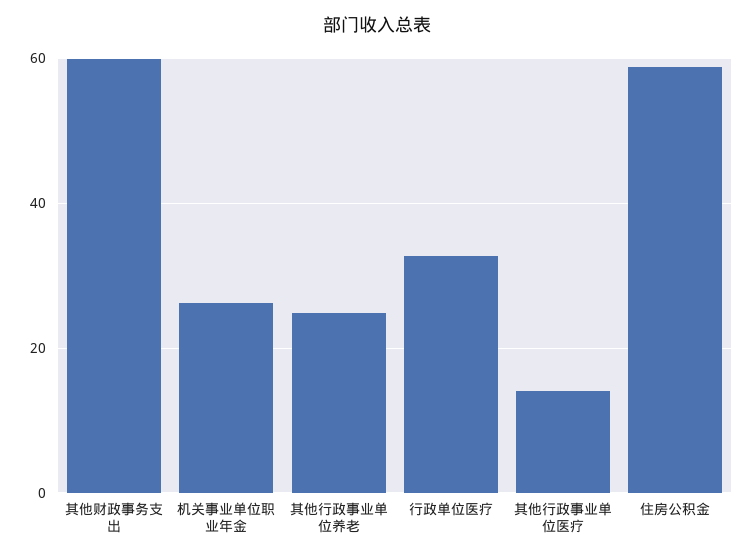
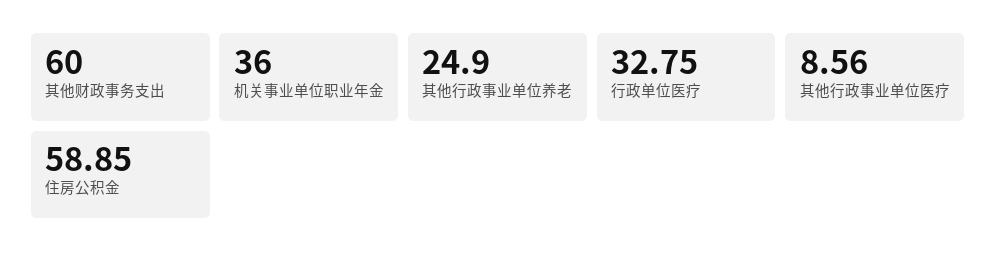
机关事业单位职业年金: 26 -> 36
其他行政事业单位医疗: 14 -> 8.56

